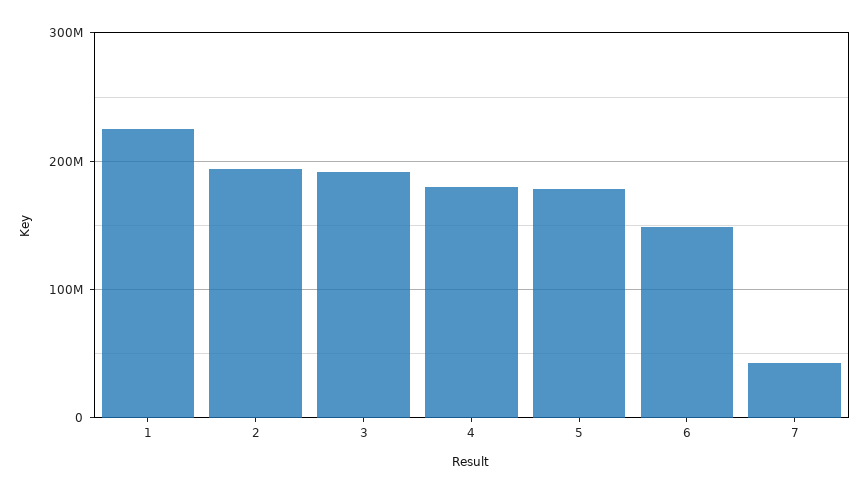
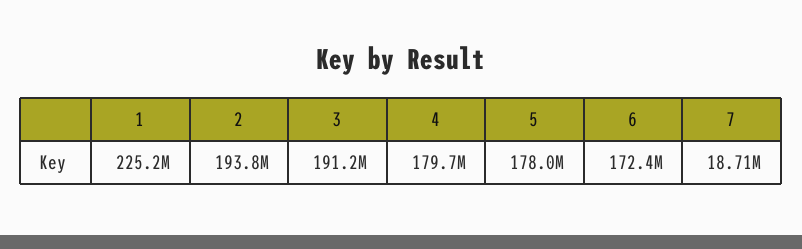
6: 150000000 -> 172400000
7: 40000000 -> 18710000

